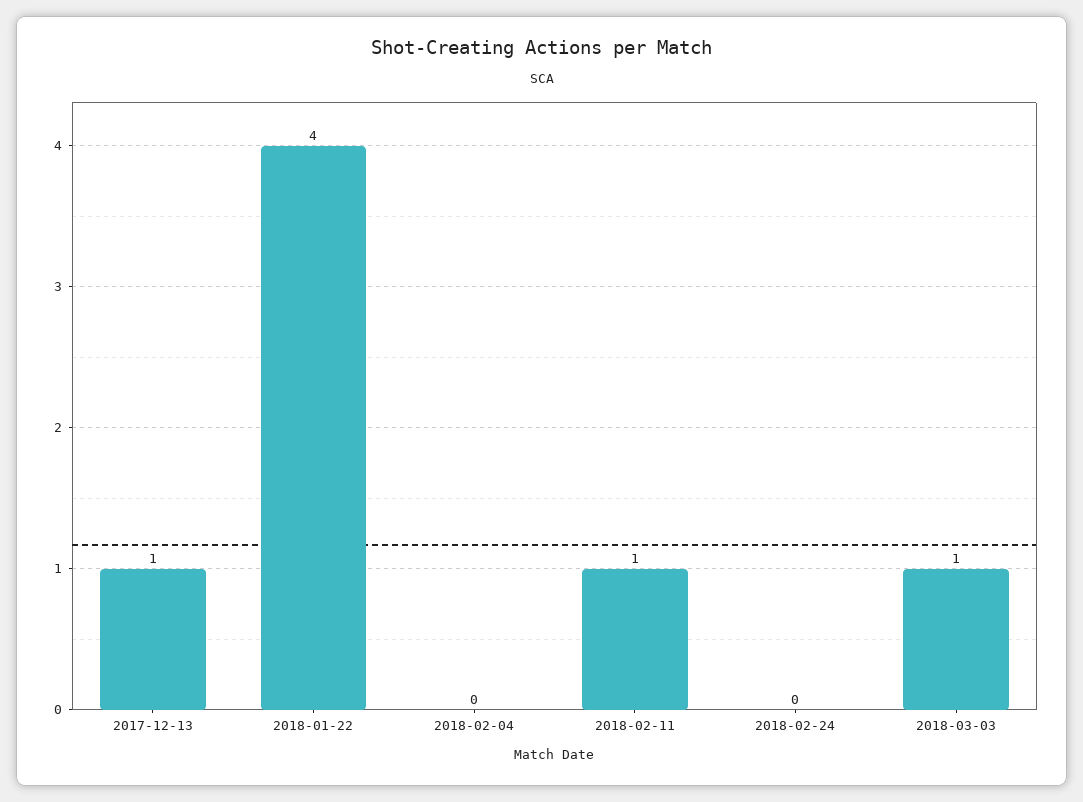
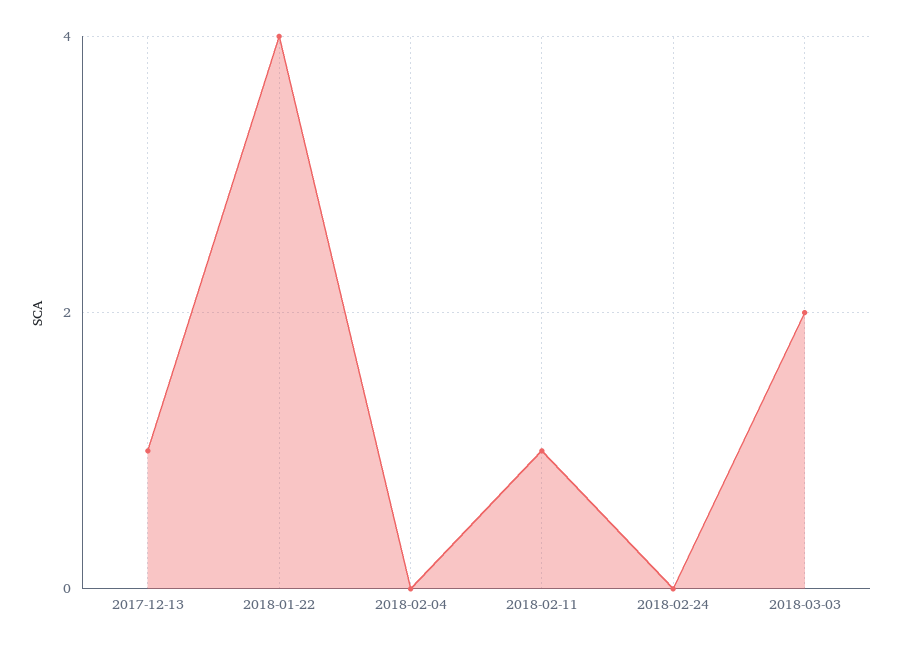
2018-03-03: 1 -> 2

